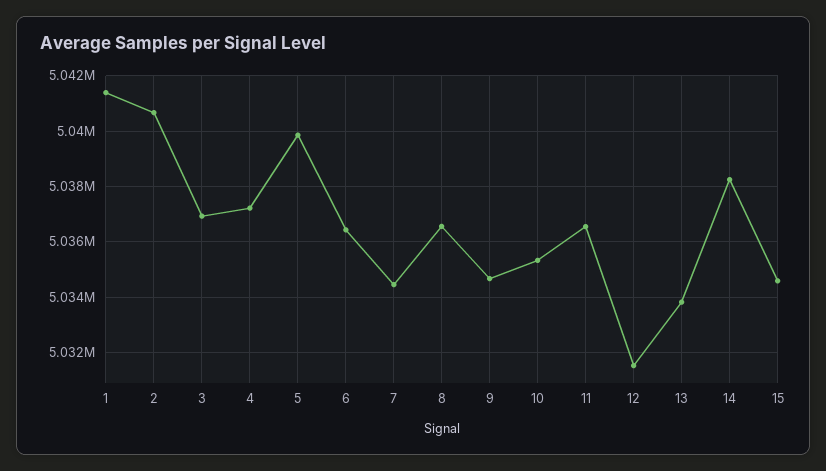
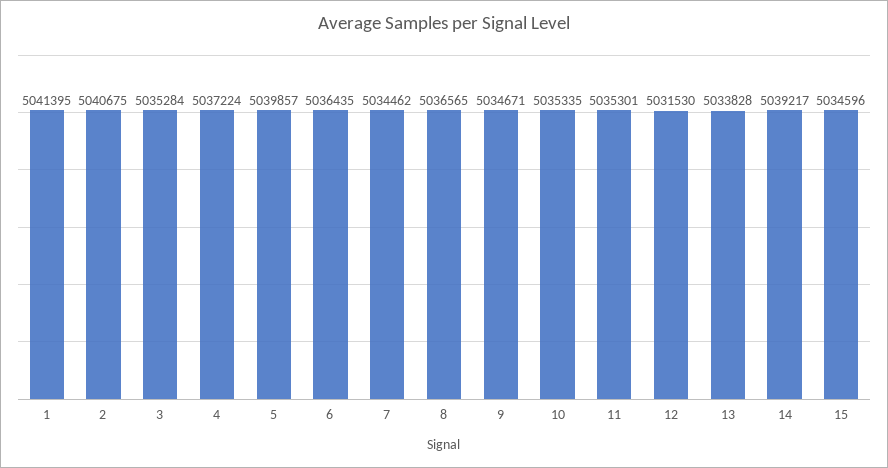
3: 5037000 -> 5035284
11: 5036500 -> 5035301
14: 5038250 -> 5039217

